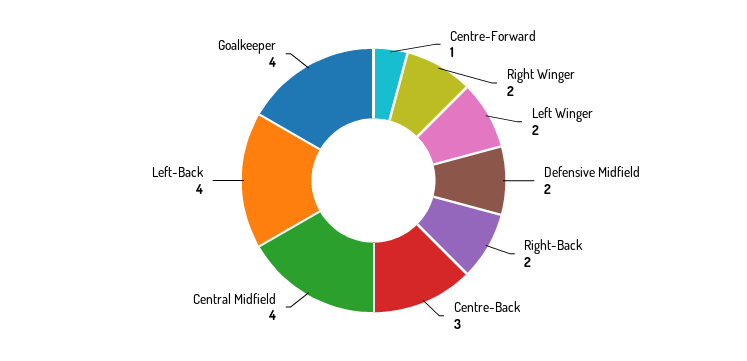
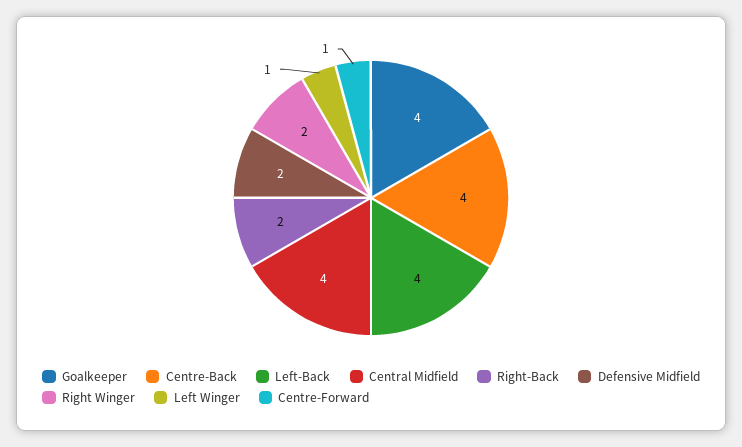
Left Winger: 2 -> 1
Centre-Back: 3 -> 4

